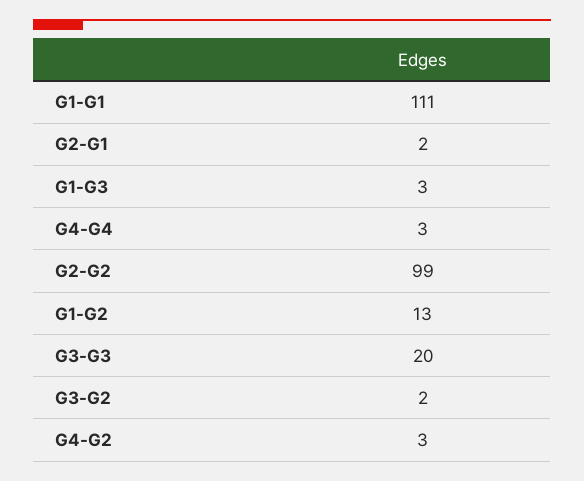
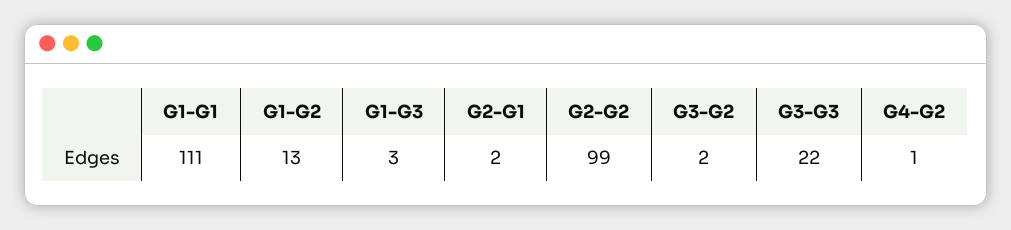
G4-G4: 3 -> none
G3-G3: 20 -> 22
G4-G2: 3 -> 1

